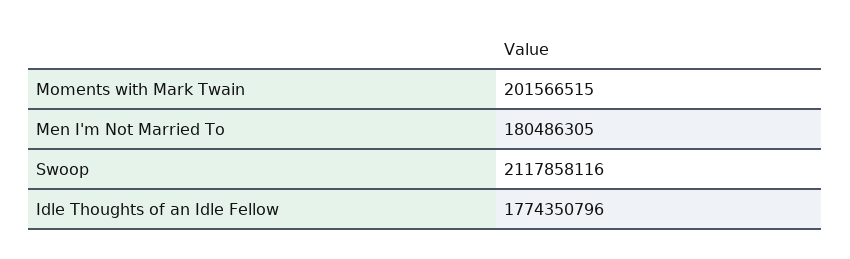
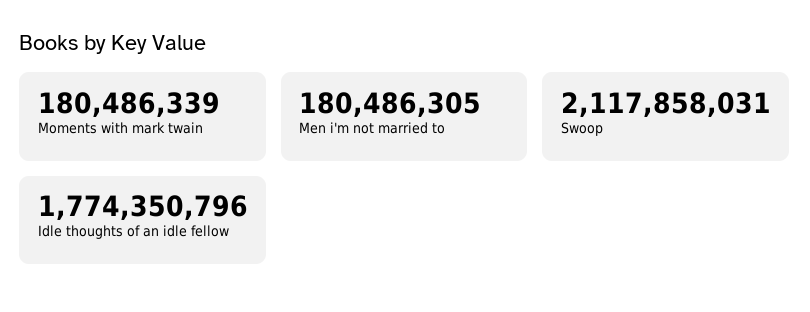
Moments with Mark Twain: 201566515 -> 180486339
Swoop: 2117858116 -> 2117858031

